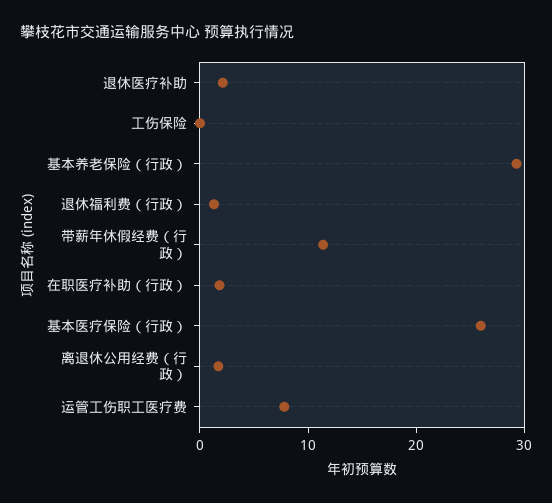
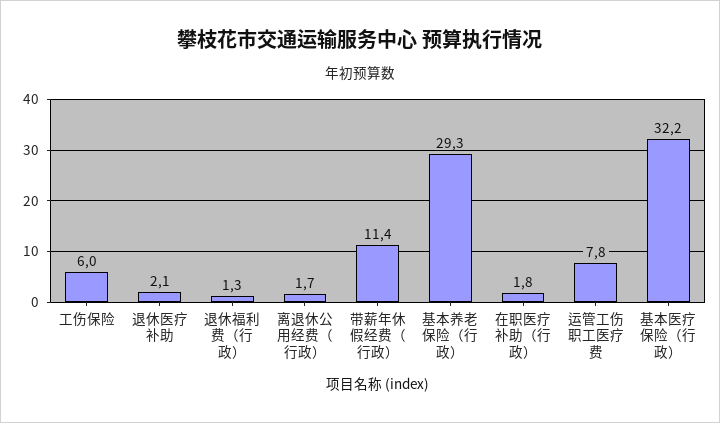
工伤保险: 0 -> 6
基本医疗保险（行政）: 26 -> 32.2

